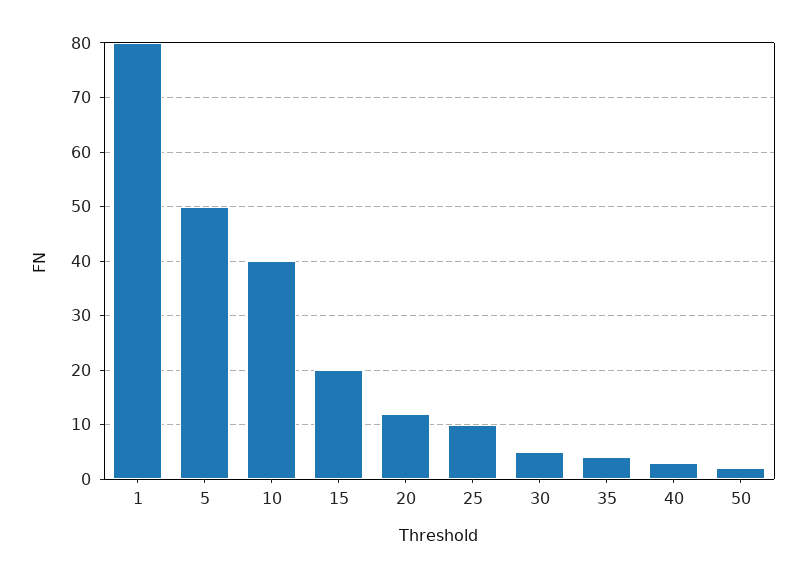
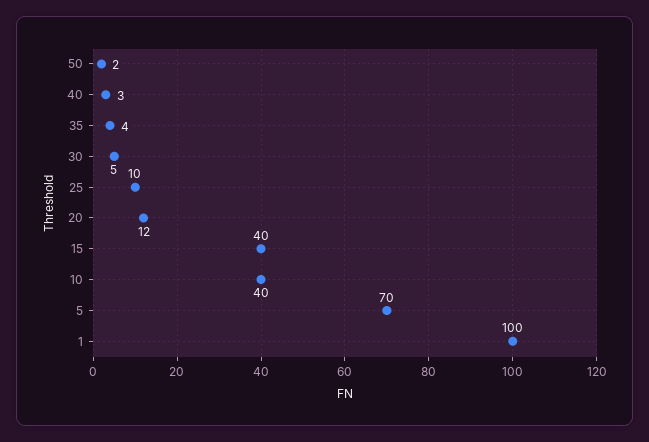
1: 80 -> 100
5: 50 -> 70
15: 20 -> 40

